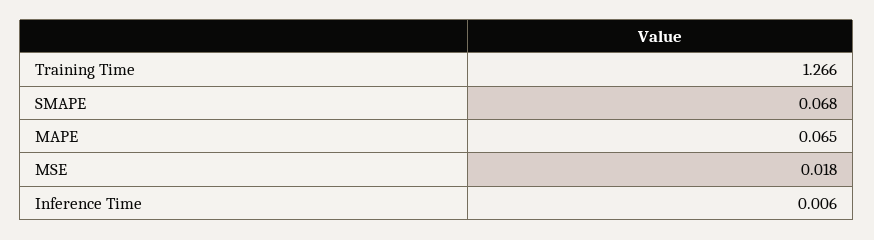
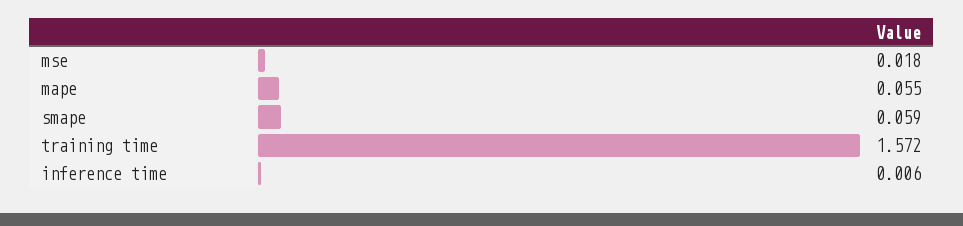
Training Time: 1.266 -> 1.572
SMAPE: 0.068 -> 0.059
MAPE: 0.065 -> 0.055

